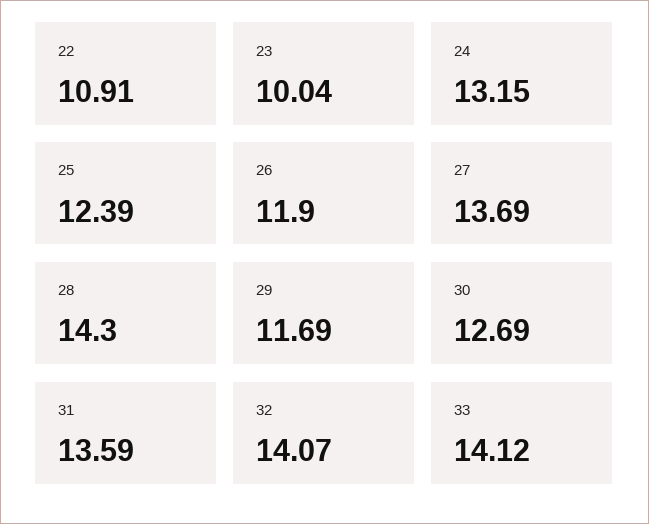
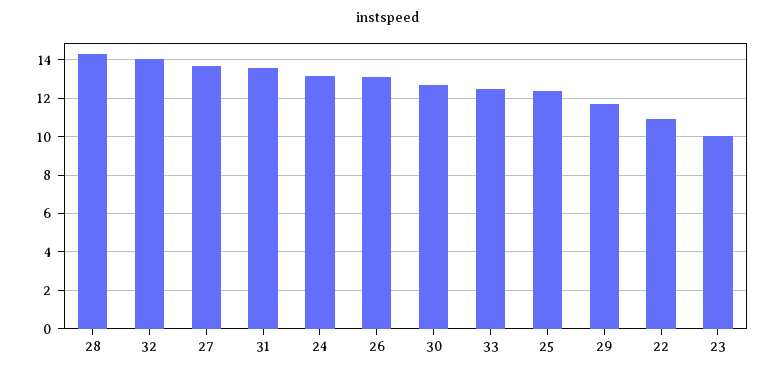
26: 11.9 -> 13
33: 14.12 -> 12.5

